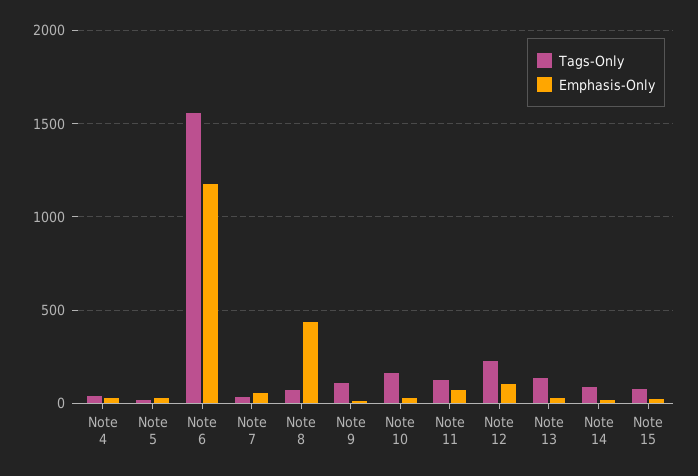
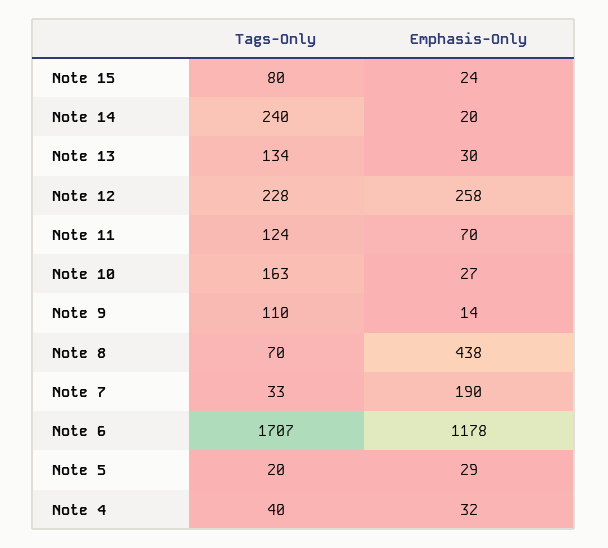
Tags-Only, Note 6: 1550 -> 1707
Emphasis-Only, Note 7: 50 -> 190
Emphasis-Only, Note 12: 100 -> 258
Tags-Only, Note 14: 100 -> 240

